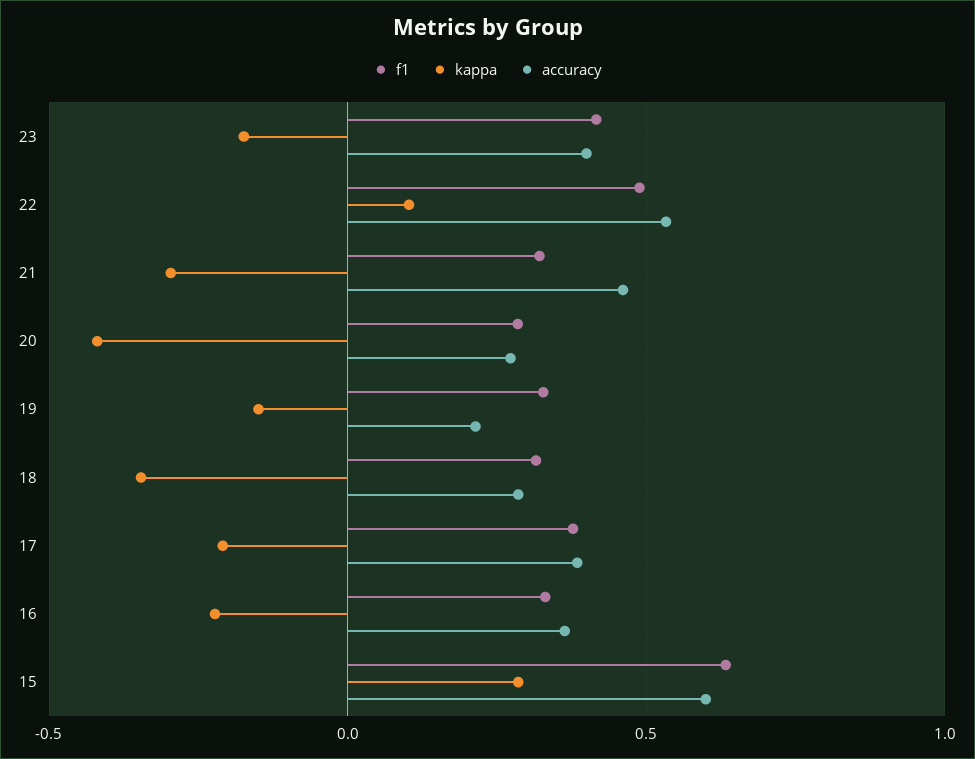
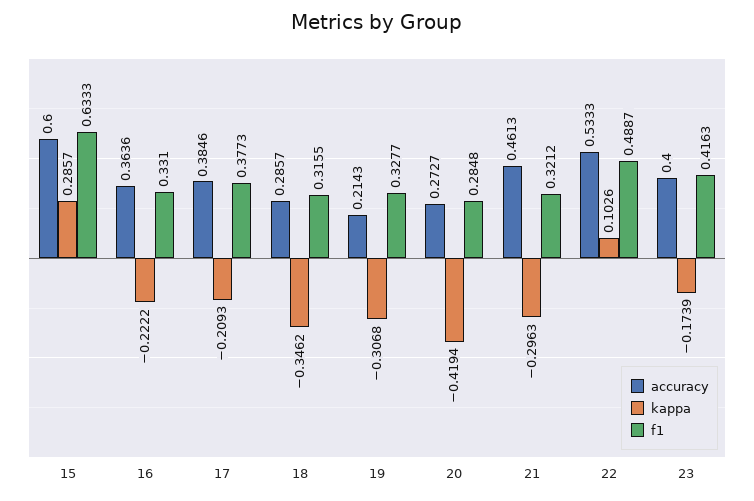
kappa, 19: -0.15 -> -0.3068

